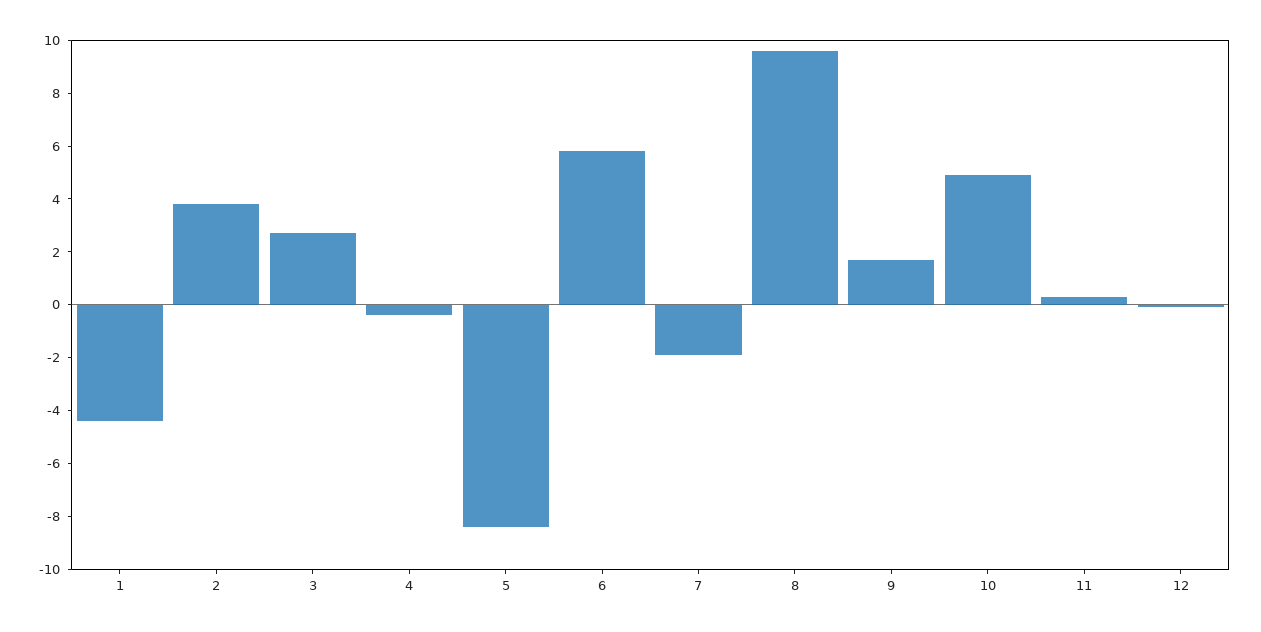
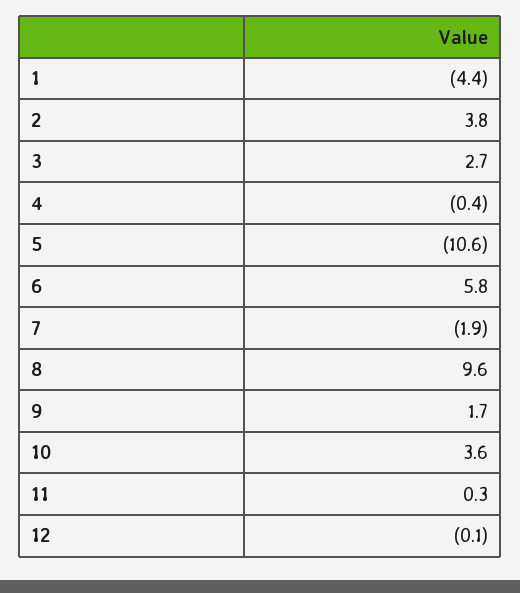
5: -8.5 -> -10.6
10: 5 -> 3.6

